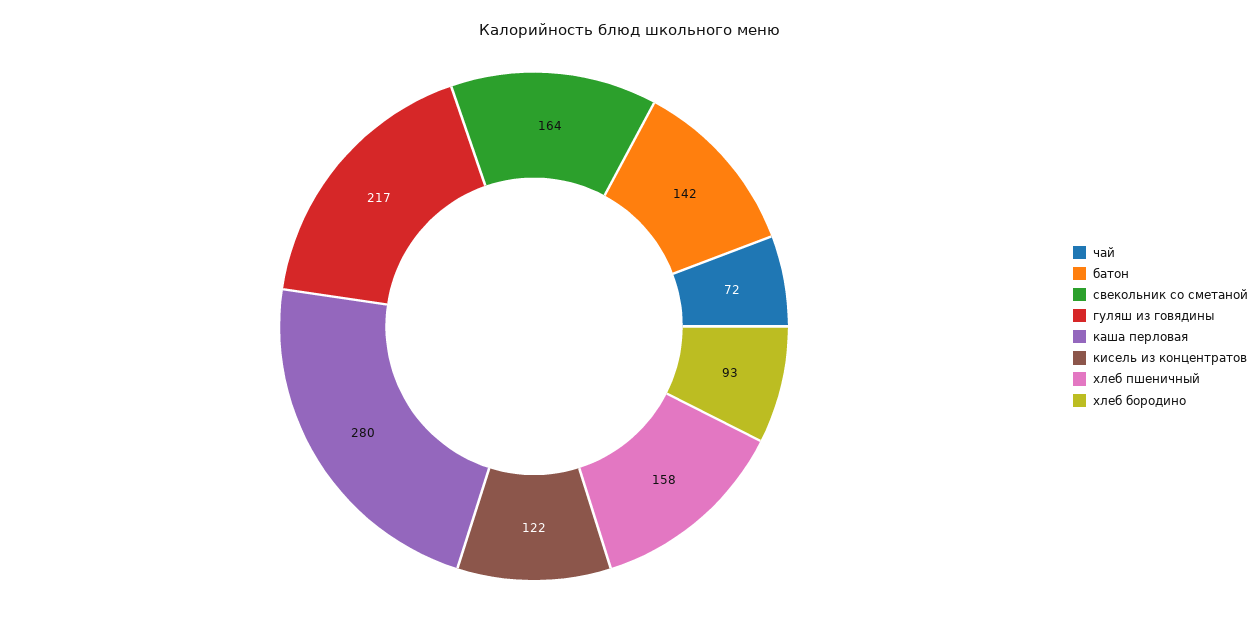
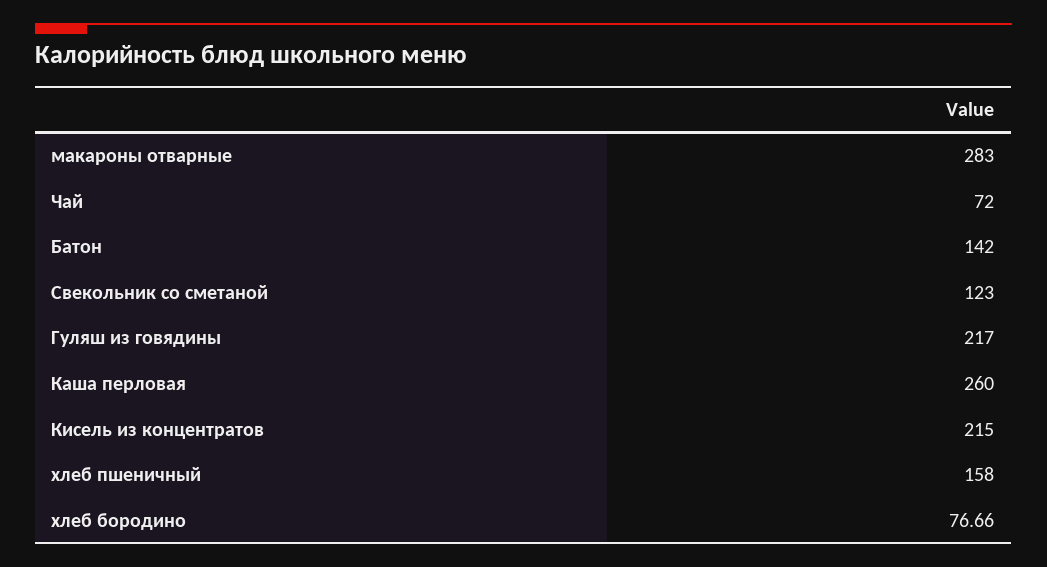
свекольник со сметаной: 164 -> 123
каша перловая: 280 -> 260
кисель из концентратов: 122 -> 215
хлеб бородино: 93 -> 76.66
макароны отварные: none -> 283

